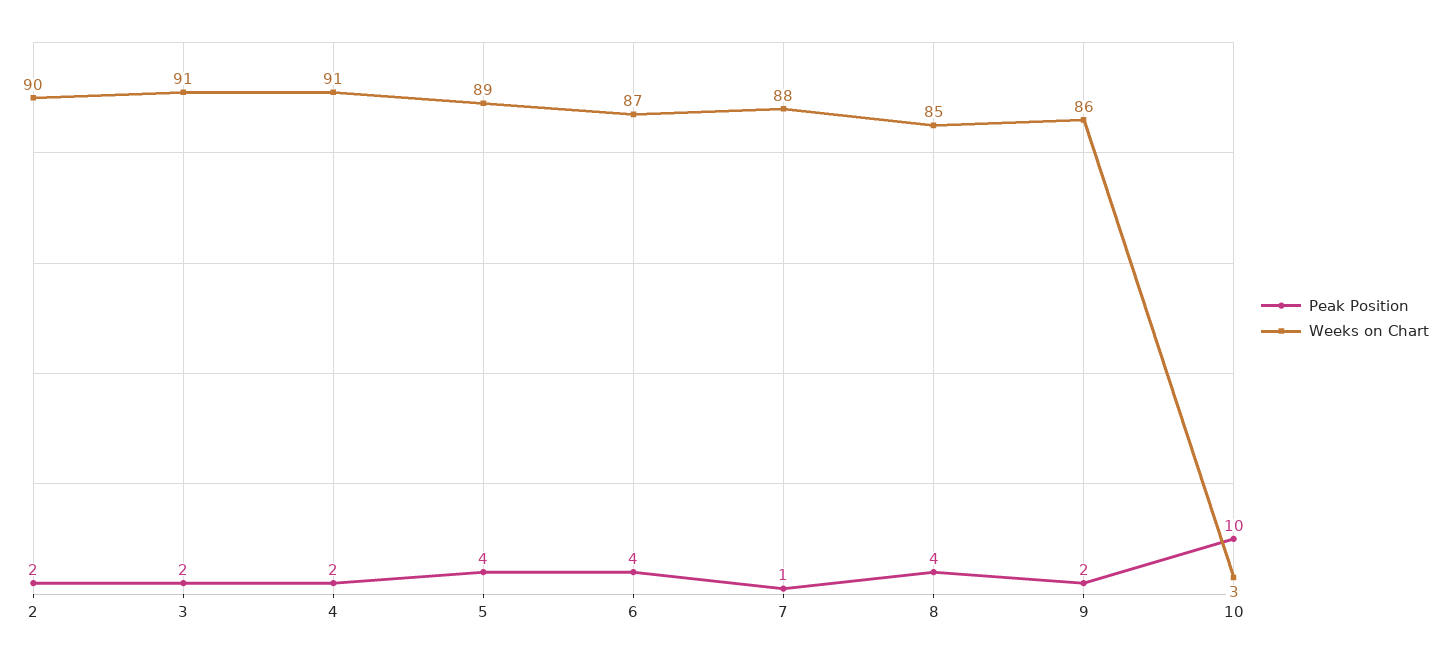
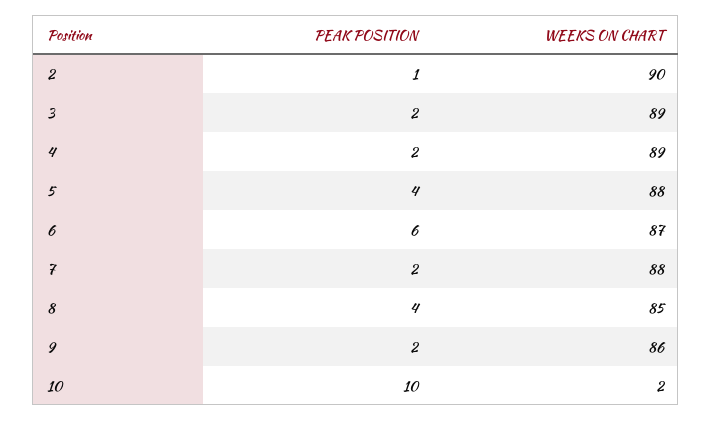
Peak Position, 2: 2 -> 1
Weeks on Chart, 3: 91 -> 89
Weeks on Chart, 4: 91 -> 89
Weeks on Chart, 5: 89 -> 88
Peak Position, 6: 4 -> 6
Peak Position, 7: 1 -> 2
Weeks on Chart, 10: 3 -> 2

